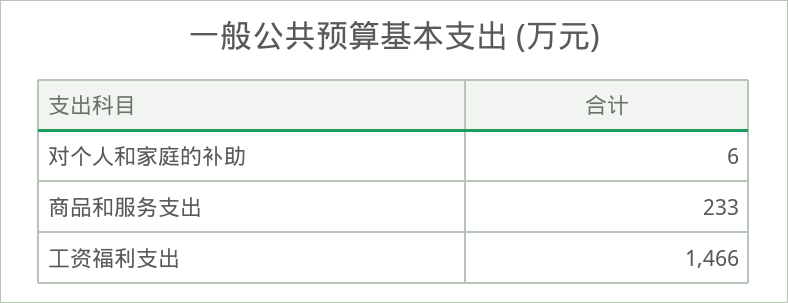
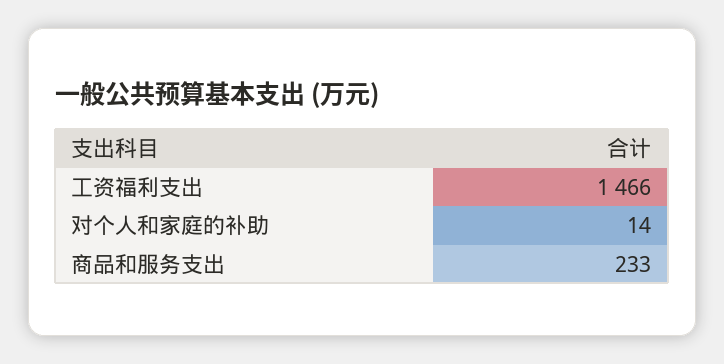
对个人和家庭的补助: 6 -> 14

